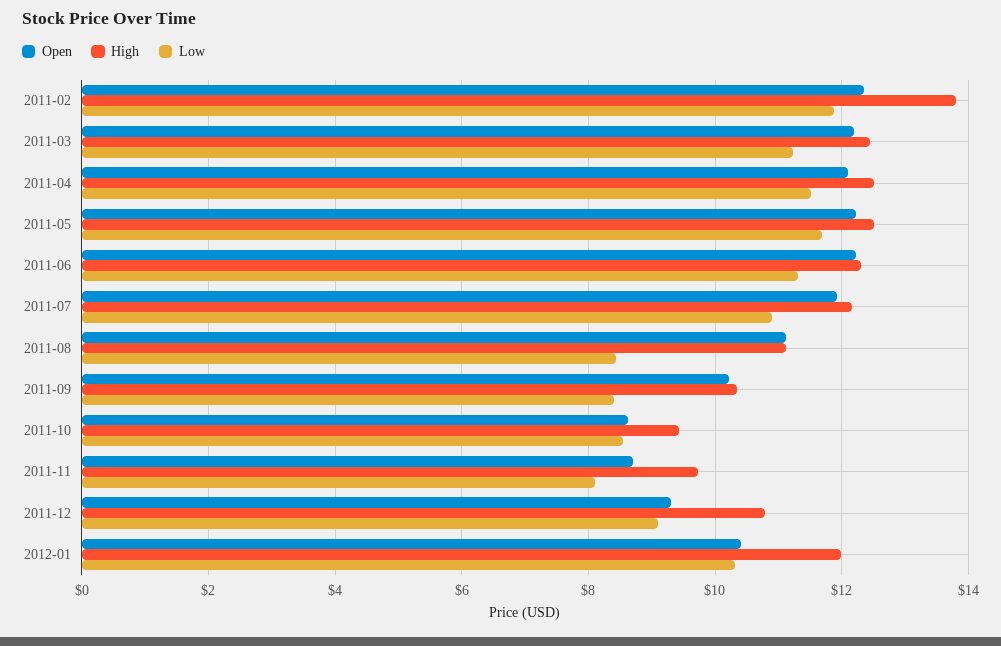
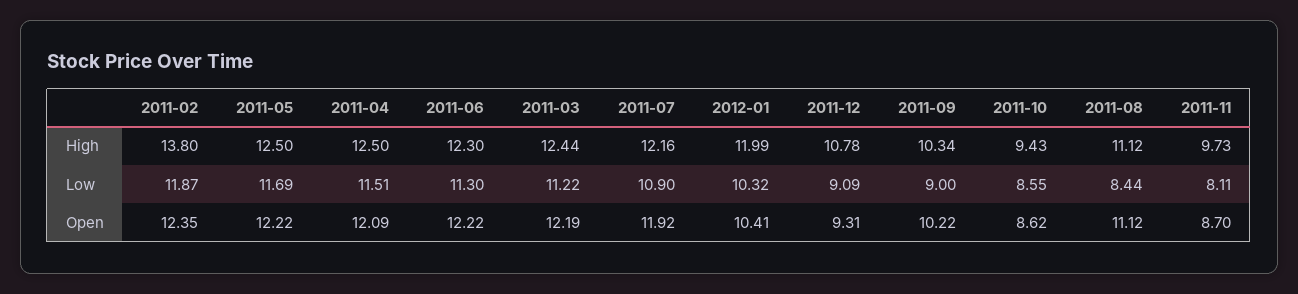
Low, 2011-09: 8.4 -> 9

